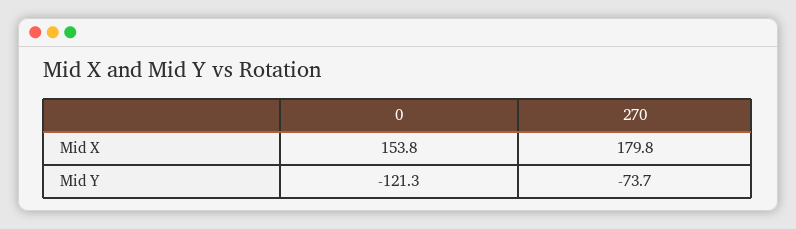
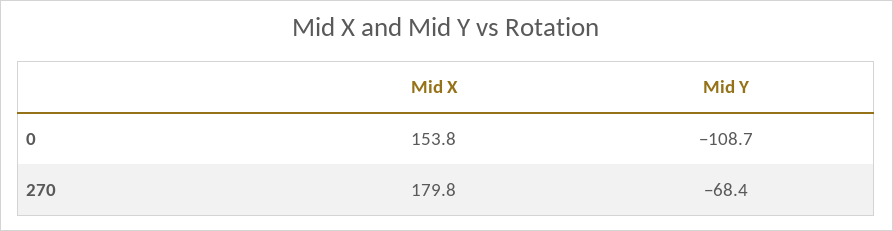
0, Mid Y: -121.3 -> -108.7
270, Mid Y: -73.7 -> -68.4

